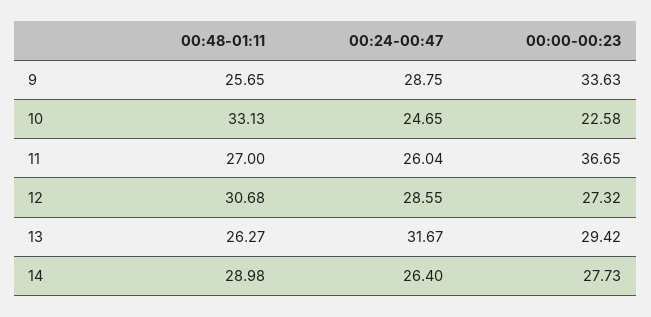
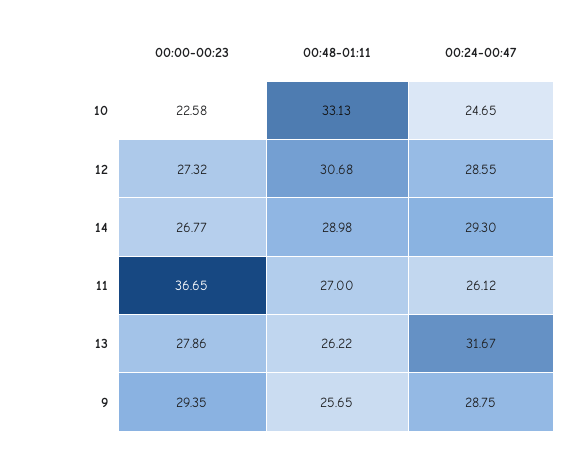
00:00-00:23, 9: 33.63 -> 29.35
00:24-00:47, 11: 26.04 -> 26.12
00:48-01:11, 13: 26.27 -> 26.22
00:00-00:23, 13: 29.42 -> 27.86
00:24-00:47, 14: 26.4 -> 29.3
00:00-00:23, 14: 27.73 -> 26.77

